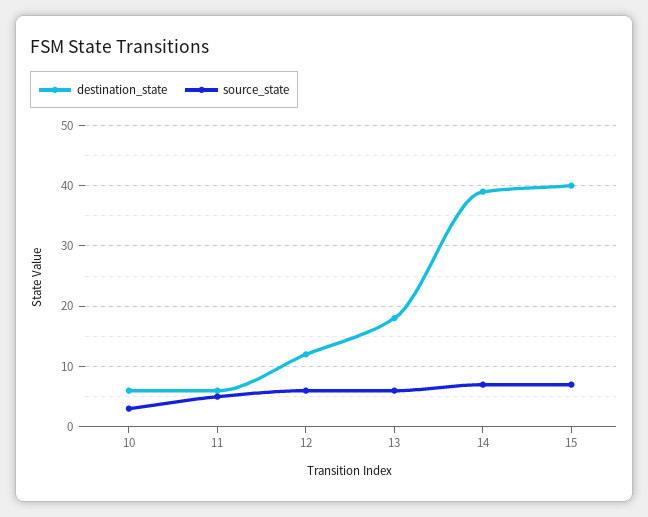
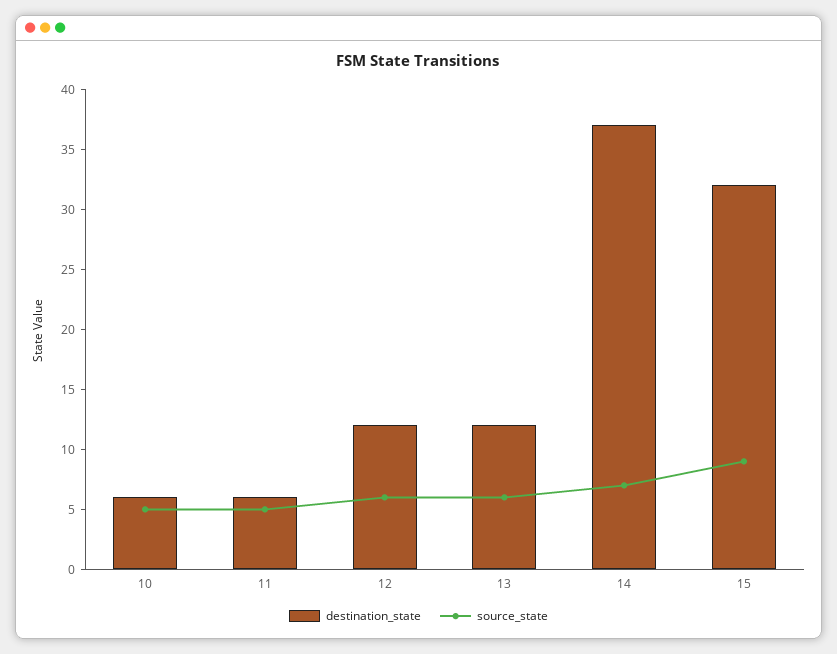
source_state, 10: 3 -> 5
destination_state, 13: 18 -> 12
destination_state, 14: 39 -> 37
destination_state, 15: 40 -> 32
source_state, 15: 7 -> 9

